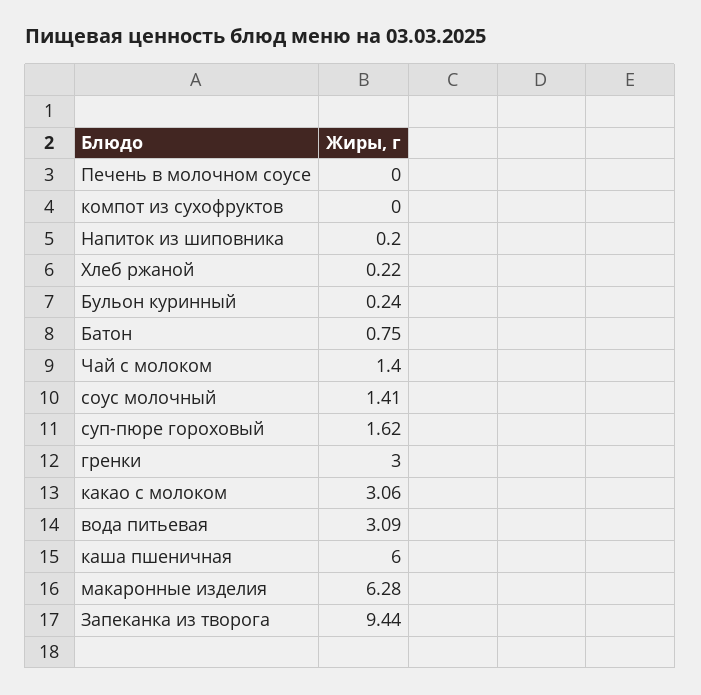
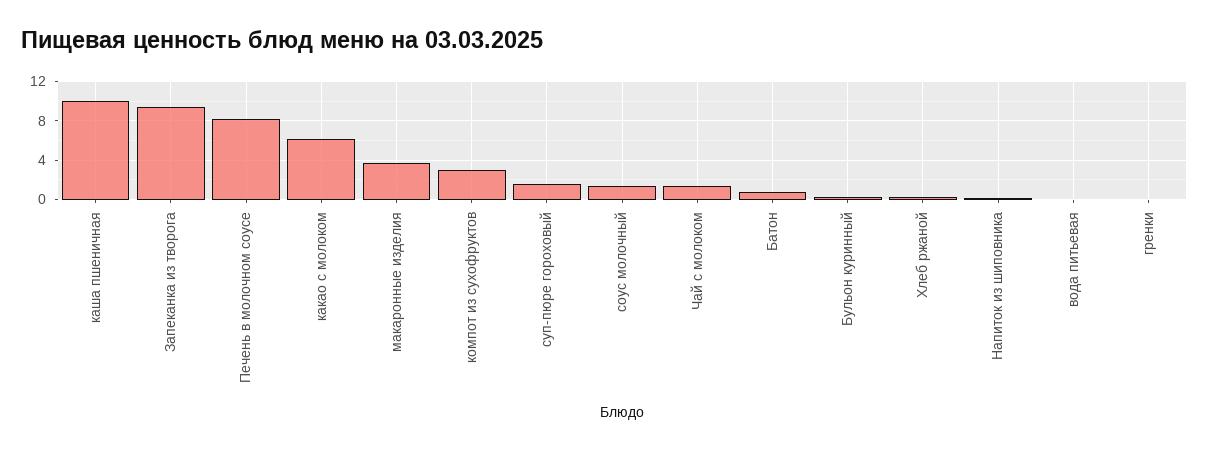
Печень в молочном соусе: 0 -> 8
компот из сухофруктов: 0 -> 3
гренки: 3 -> 0
какао с молоком: 3.06 -> 6
вода питьевая: 3.09 -> 0
каша пшеничная: 6 -> 10
макаронные изделия: 6.28 -> 4

